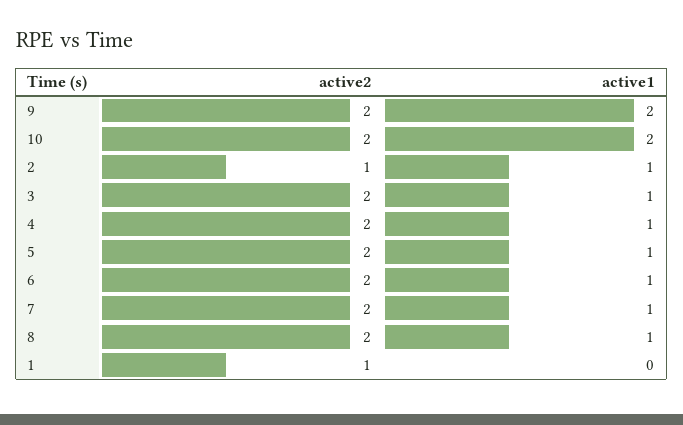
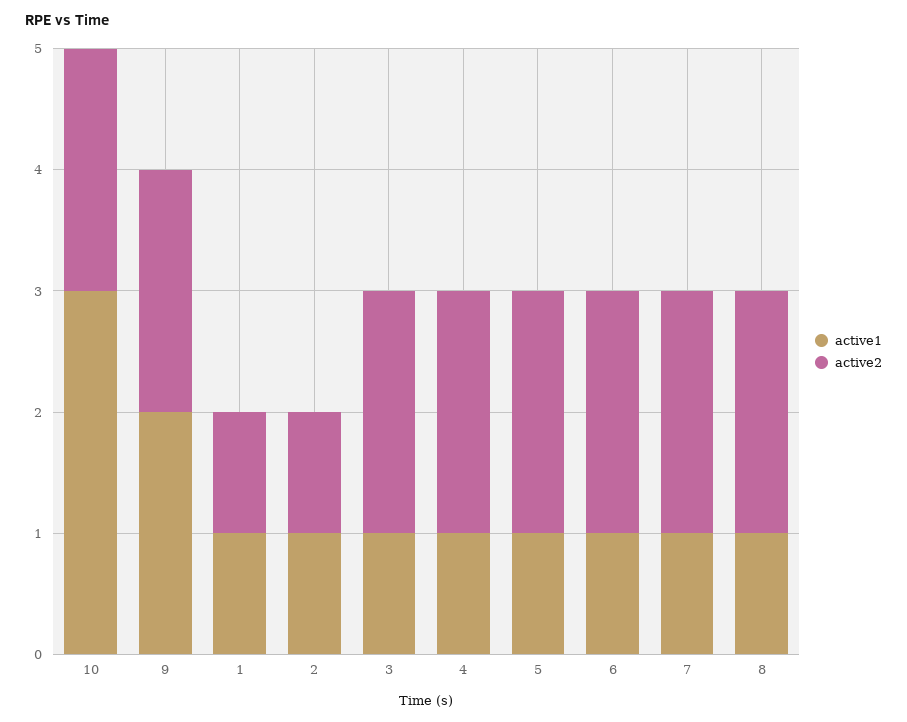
active1, 10: 2 -> 3
active1, 1: 0 -> 1

